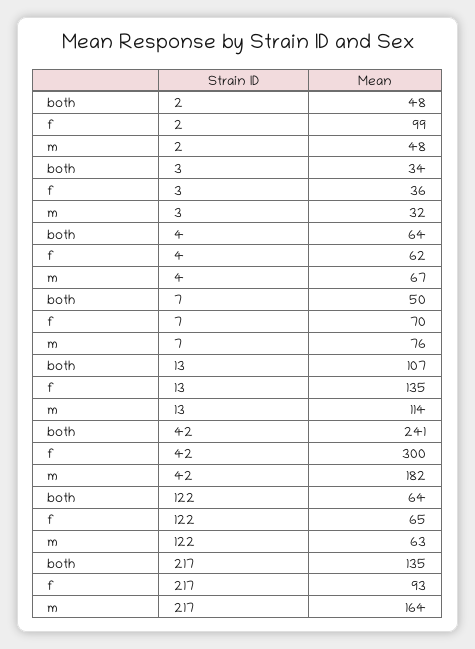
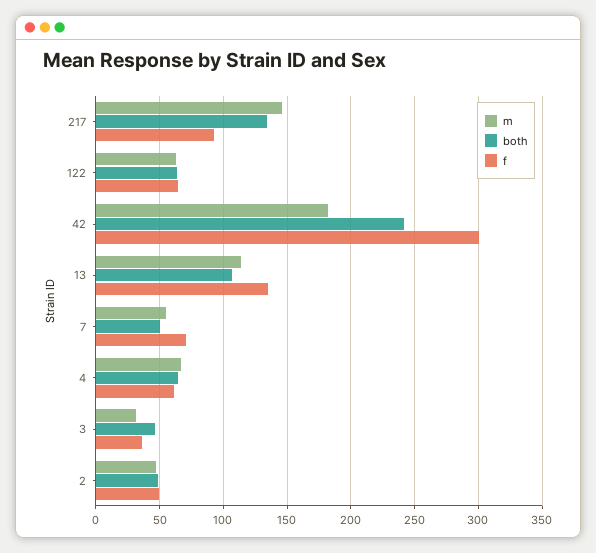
f, 2: 99 -> 50
both, 3: 34 -> 45
m, 7: 76 -> 55
m, 217: 164 -> 145

